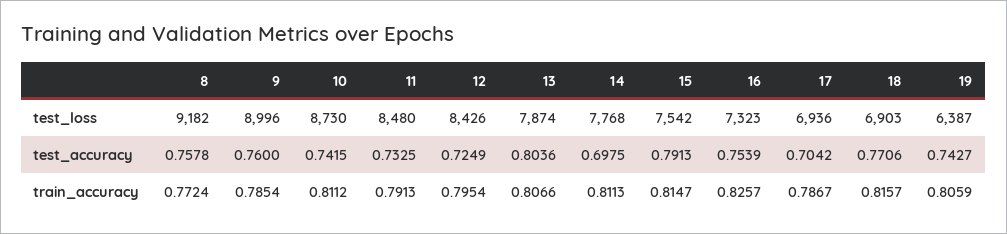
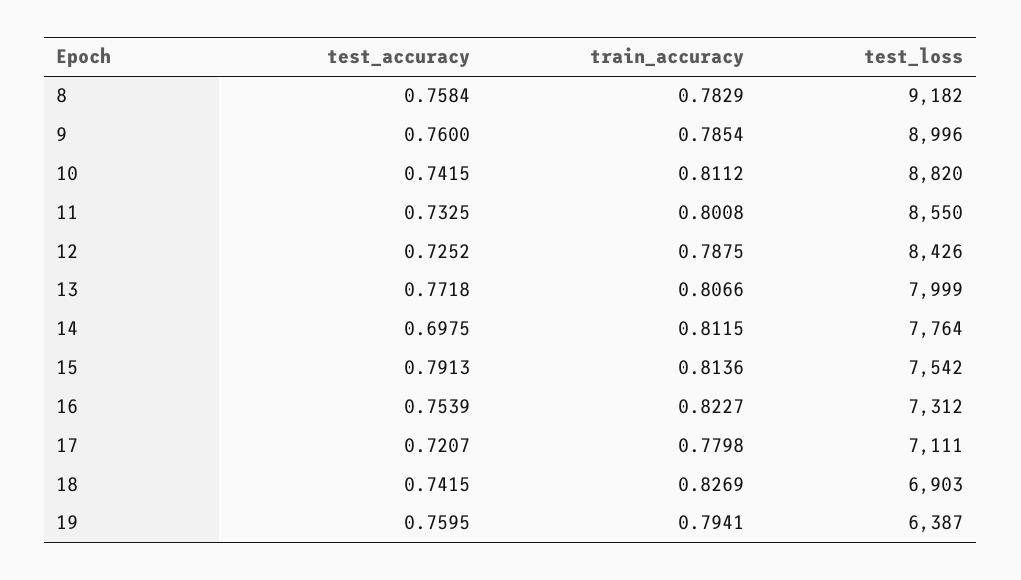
10, test_loss: 8730 -> 8820
11, test_loss: 8480 -> 8550
13, test_loss: 7874 -> 7999
14, test_loss: 7768 -> 7764
16, test_loss: 7323 -> 7312
17, test_loss: 6936 -> 7111
8, test_accuracy: 0.7578 -> 0.7584
12, test_accuracy: 0.7249 -> 0.7252
13, test_accuracy: 0.8036 -> 0.7718
17, test_accuracy: 0.7042 -> 0.7207
18, test_accuracy: 0.7706 -> 0.7415
19, test_accuracy: 0.7427 -> 0.7595
8, train_accuracy: 0.7724 -> 0.7829
11, train_accuracy: 0.7913 -> 0.8008
12, train_accuracy: 0.7954 -> 0.7875
14, train_accuracy: 0.8113 -> 0.8115
15, train_accuracy: 0.8147 -> 0.8136
16, train_accuracy: 0.8257 -> 0.8227
17, train_accuracy: 0.7867 -> 0.7798
18, train_accuracy: 0.8157 -> 0.8269
19, train_accuracy: 0.8059 -> 0.7941

